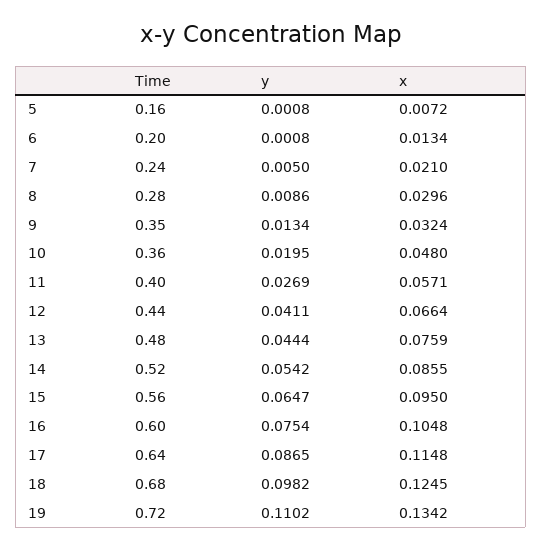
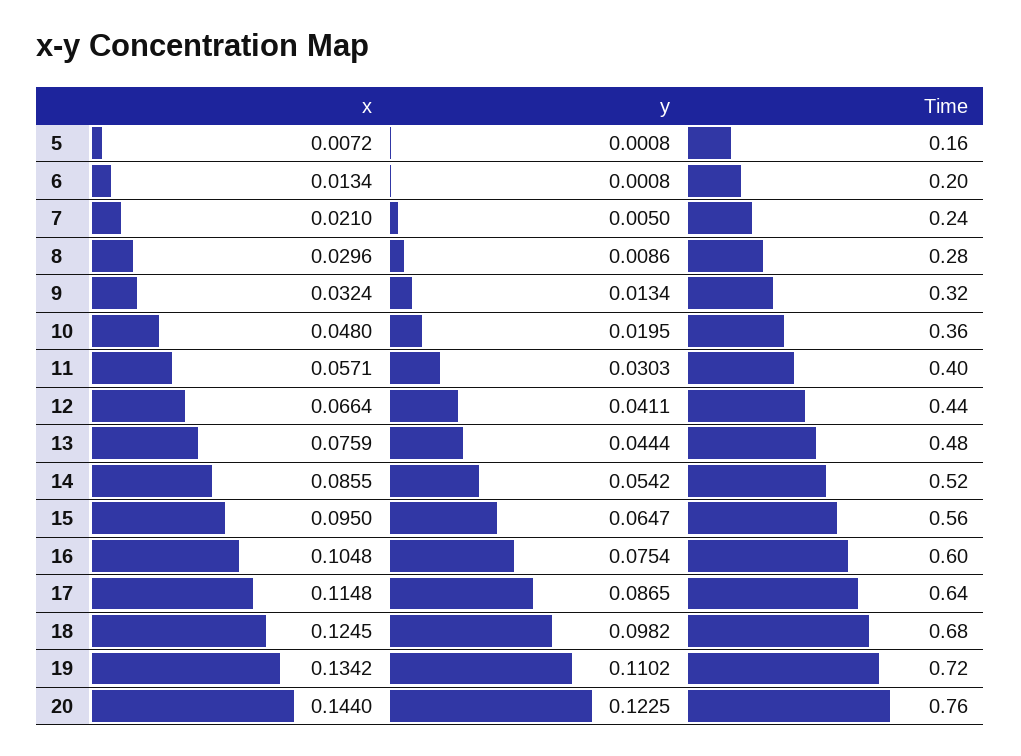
Time, 9: 0.35 -> 0.32
y, 11: 0.0269 -> 0.0303
x, 20: none -> 0.144
y, 20: none -> 0.1225
Time, 20: none -> 0.76

